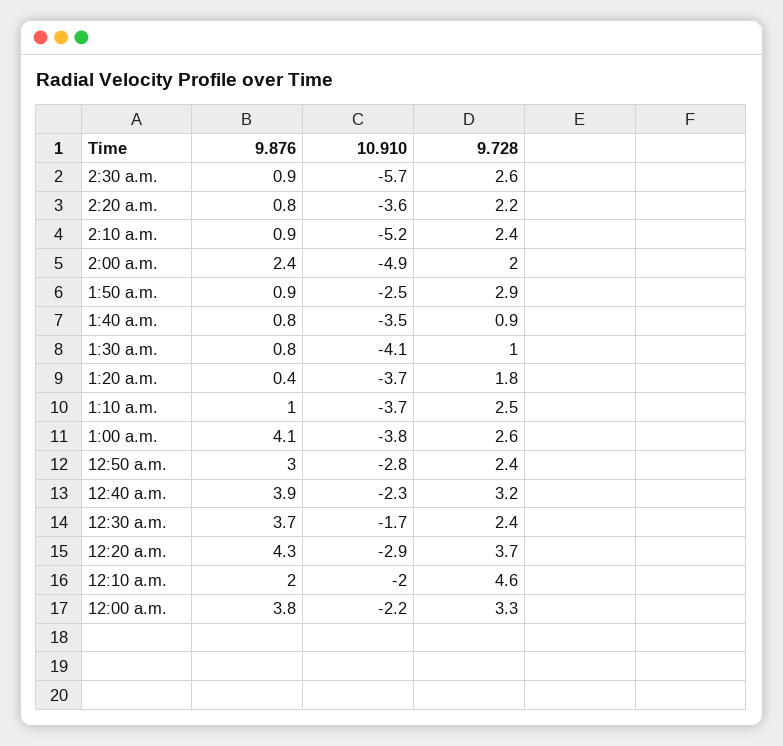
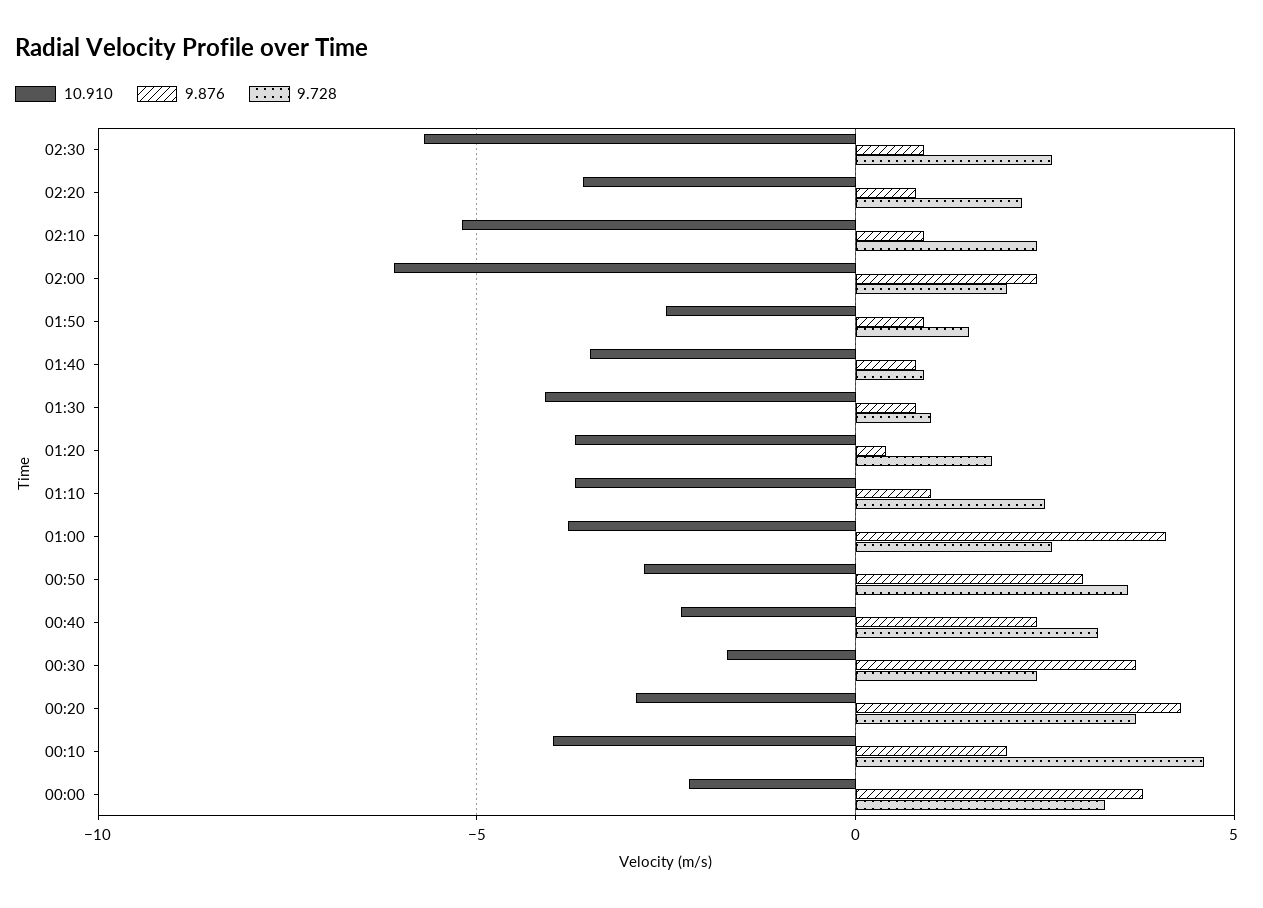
10.910, 2:00 a.m.: -4.9 -> -6
9.728, 1:50 a.m.: 2.9 -> 1.5
9.728, 12:50 a.m.: 2.4 -> 3.5
9.876, 12:40 a.m.: 3.9 -> 2.5
10.910, 12:10 a.m.: -2 -> -4

